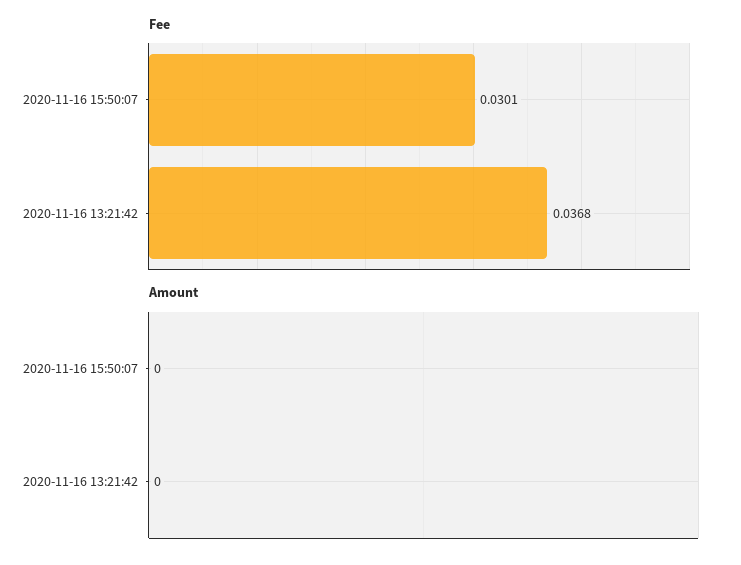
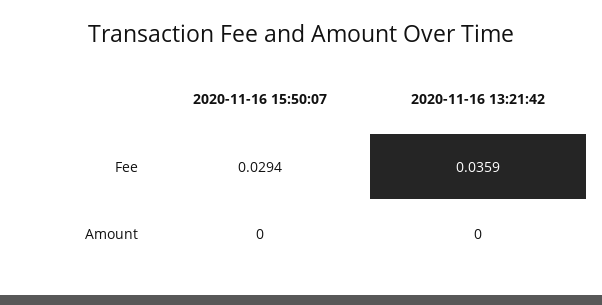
Fee, 2020-11-16 15:50:07: 0.0301 -> 0.0294
Fee, 2020-11-16 13:21:42: 0.0368 -> 0.0359

